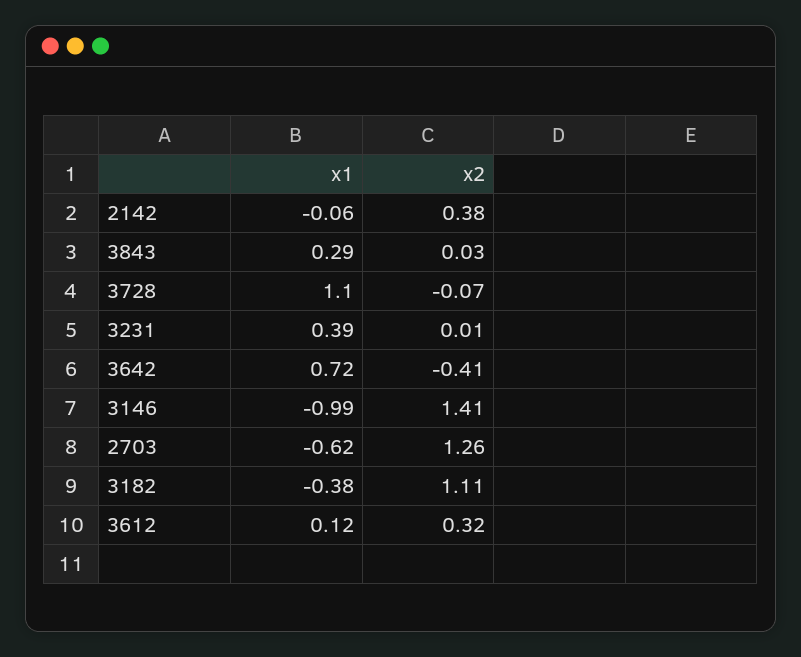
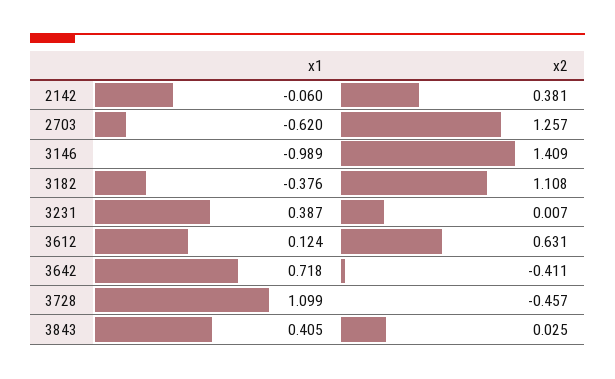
x1, 3843: 0.29 -> 0.405
x2, 3728: -0.07 -> -0.457
x2, 3612: 0.32 -> 0.631

